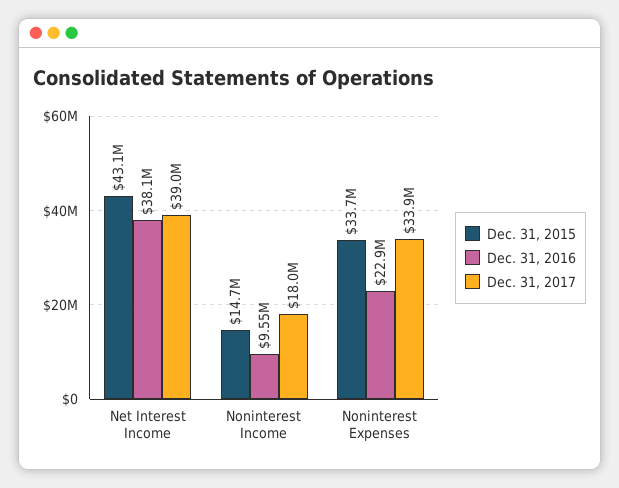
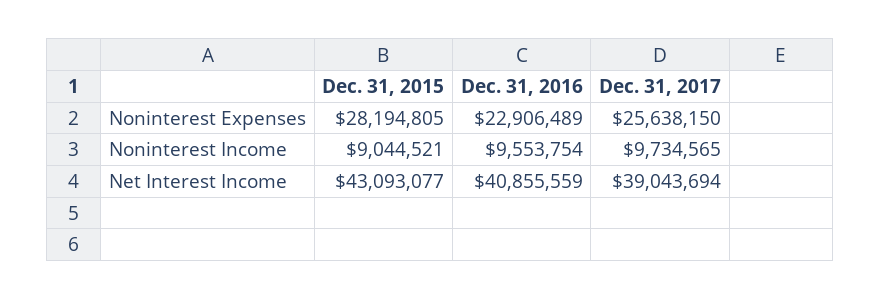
Dec. 31, 2016, Net Interest Income: 38100000 -> 40855559
Dec. 31, 2015, Noninterest Income: 14700000 -> 9044521
Dec. 31, 2017, Noninterest Income: 18000000 -> 9734565
Dec. 31, 2015, Noninterest Expenses: 33700000 -> 28194805
Dec. 31, 2017, Noninterest Expenses: 33900000 -> 25638150

